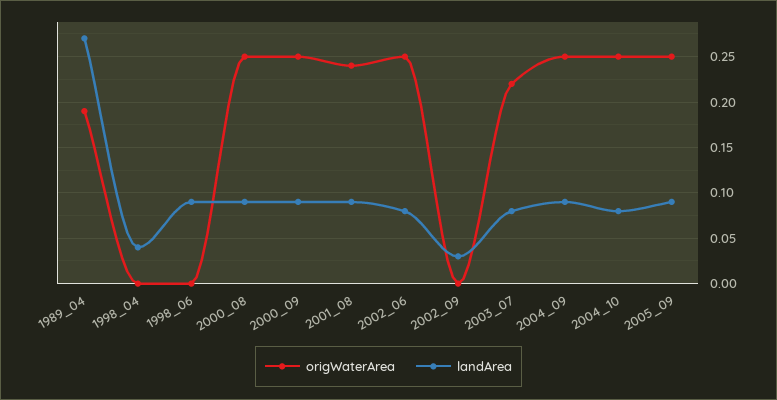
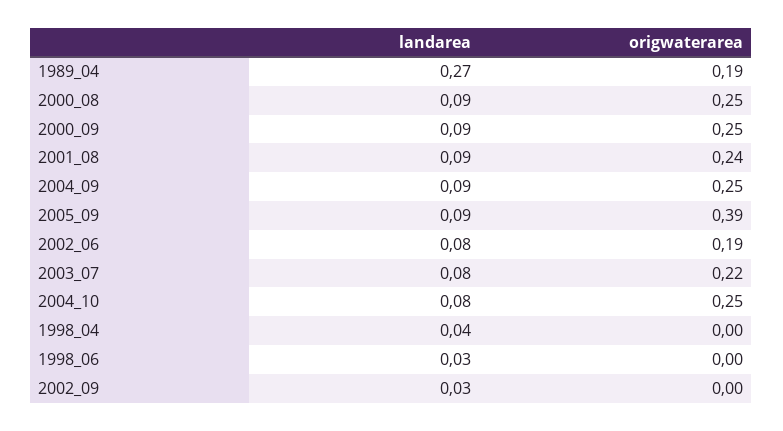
landArea, 1998_06: 0.09 -> 0.03
origWaterArea, 2002_06: 0.25 -> 0.19
origWaterArea, 2005_09: 0.25 -> 0.39

